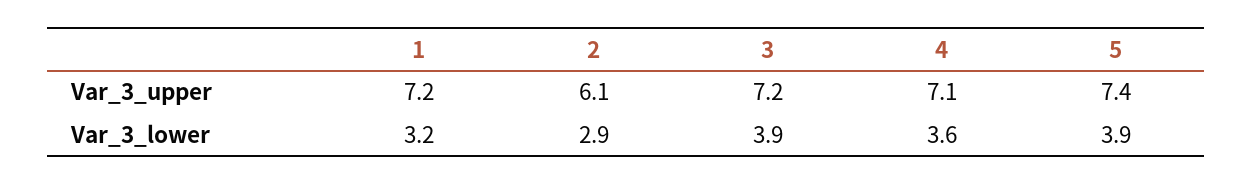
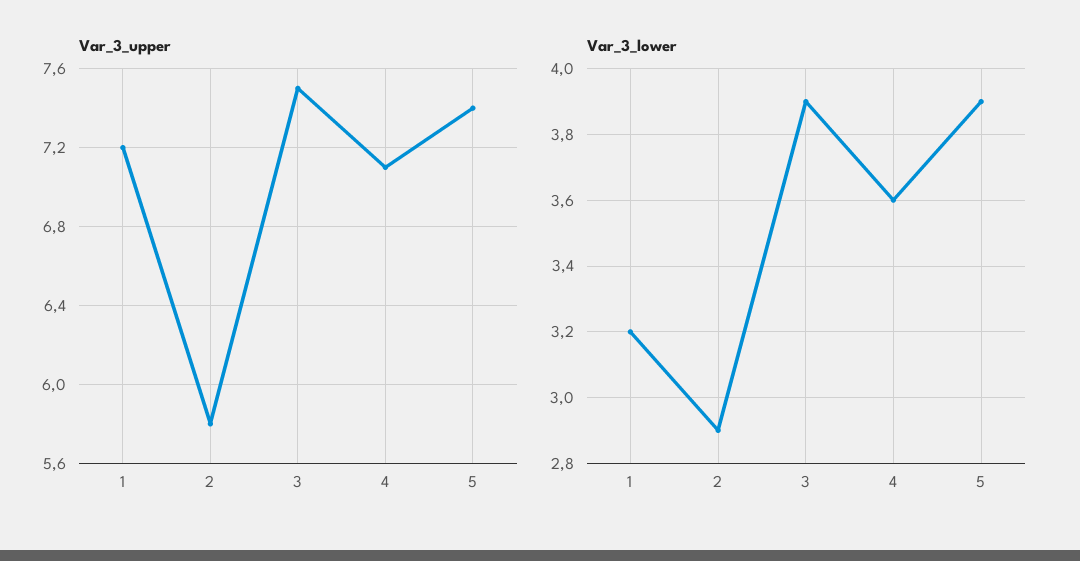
Var_3_upper, 2: 6.1 -> 5.8
Var_3_upper, 3: 7.2 -> 7.5

